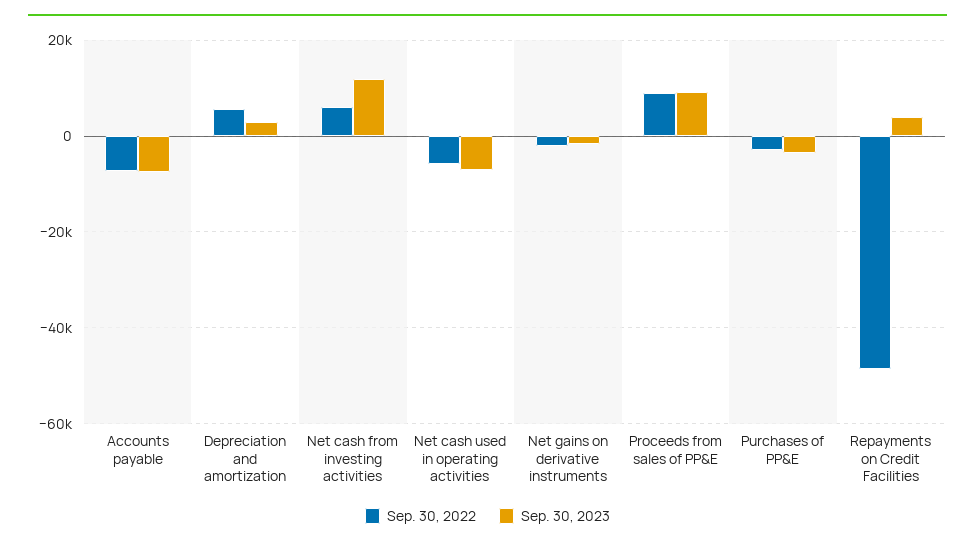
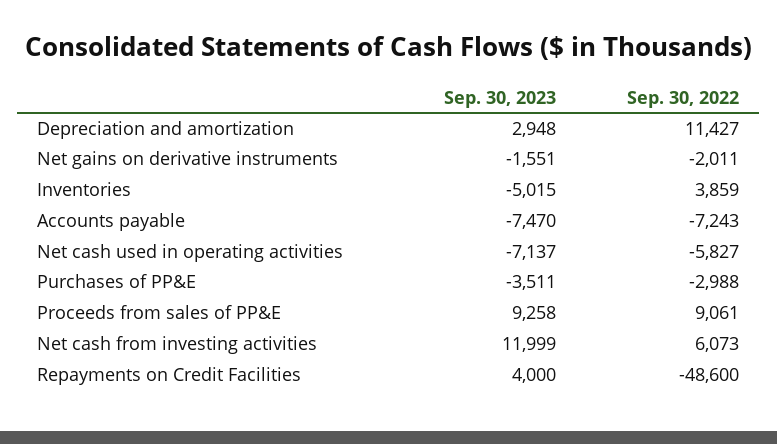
Sep. 30, 2022, Depreciation and amortization: 6000 -> 11427
Sep. 30, 2023, Inventories: none -> -5015
Sep. 30, 2022, Inventories: none -> 3859

